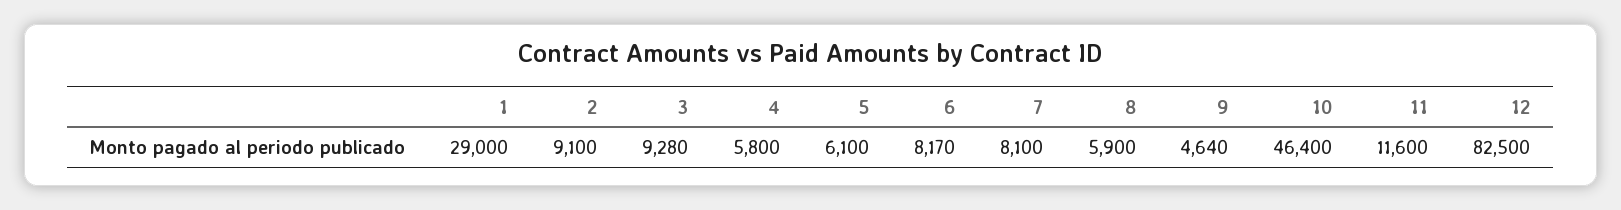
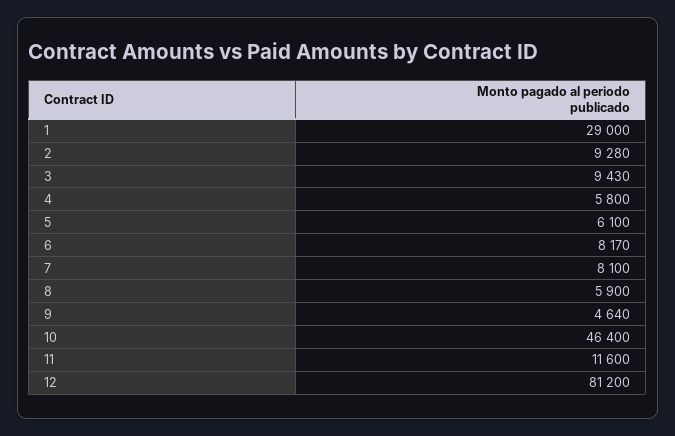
2: 9100 -> 9280
3: 9280 -> 9430
12: 82500 -> 81200

